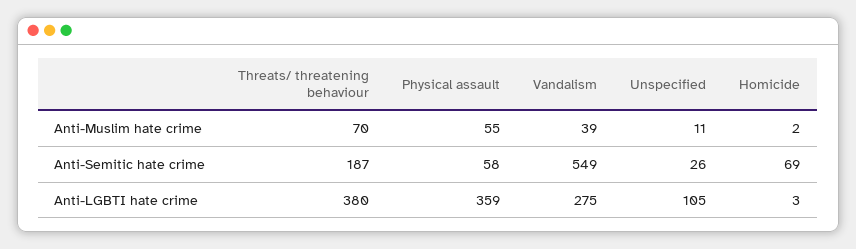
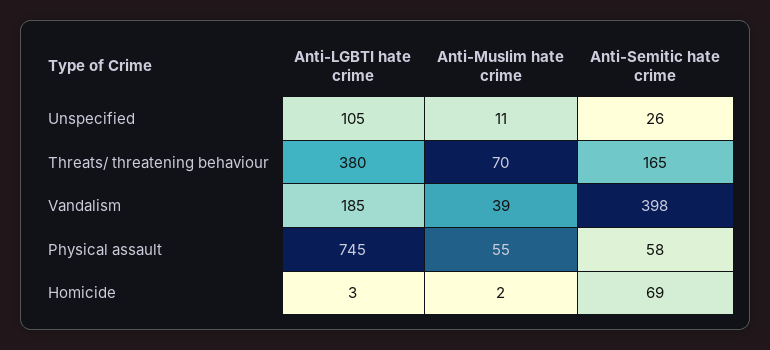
Threats/ threatening behaviour, Anti-Semitic hate crime: 187 -> 165
Vandalism, Anti-Semitic hate crime: 549 -> 398
Physical assault, Anti-LGBTI hate crime: 359 -> 745
Vandalism, Anti-LGBTI hate crime: 275 -> 185

